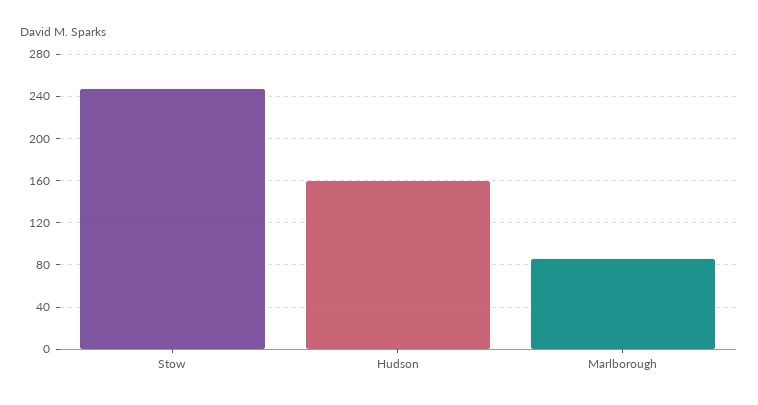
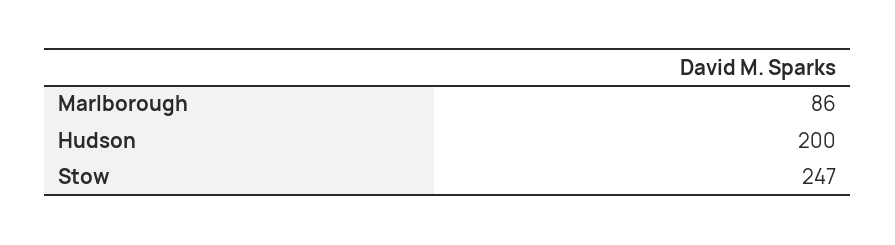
Hudson: 160 -> 200

